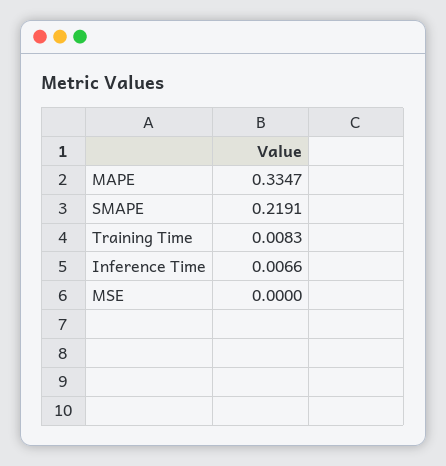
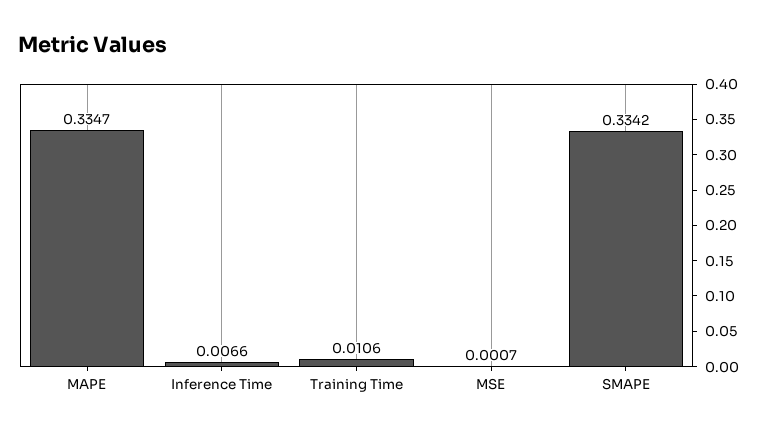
SMAPE: 0.2191 -> 0.3342
Training Time: 0.0083 -> 0.0106
MSE: 0 -> 0.0007

